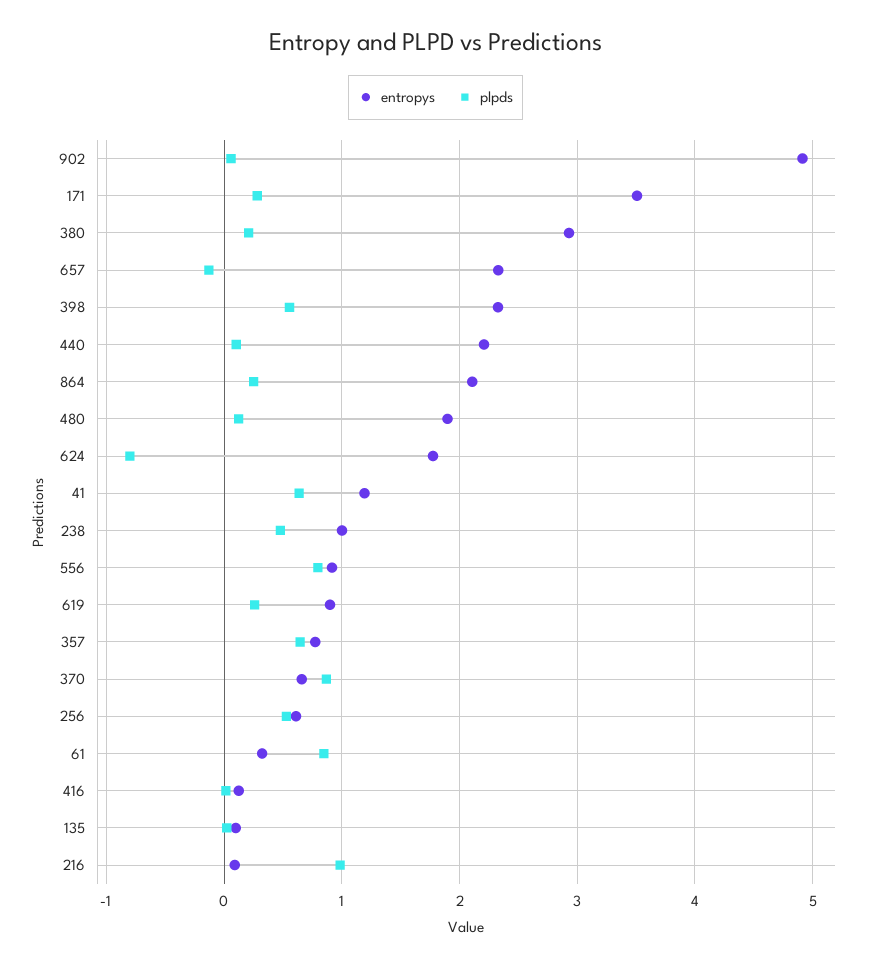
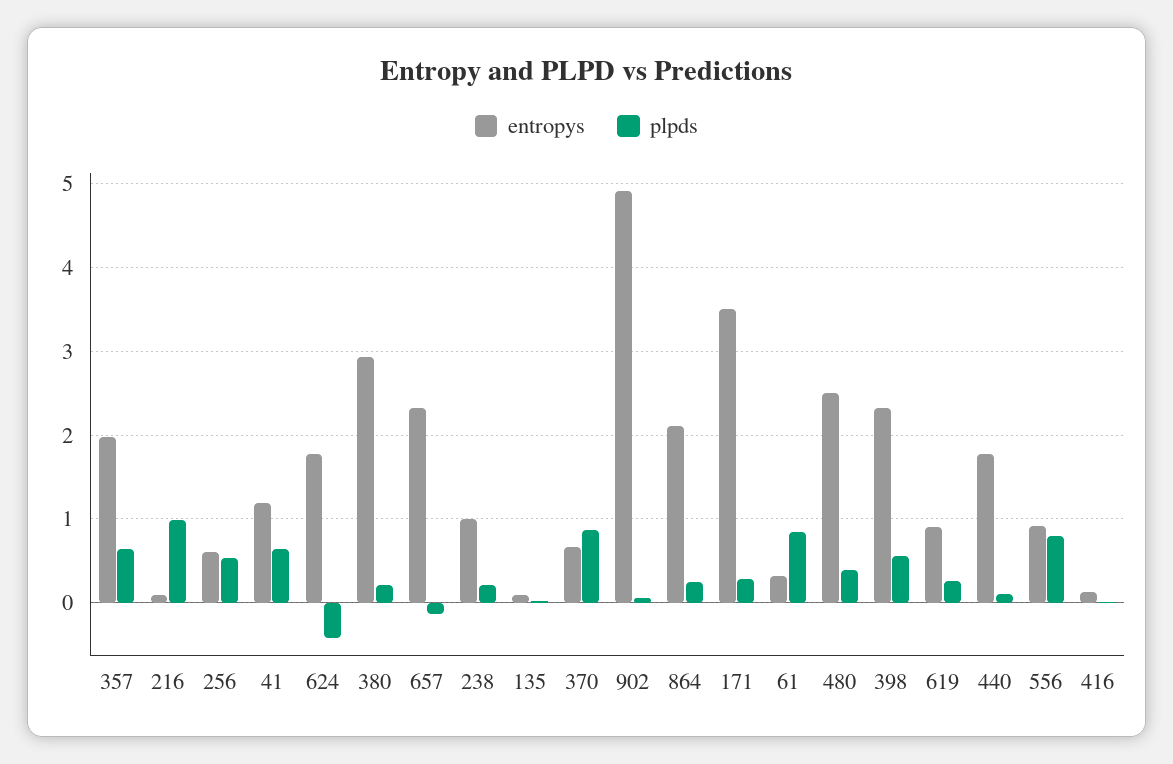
entropys, 440: 2.2 -> 1.8
entropys, 480: 1.9 -> 2.5
plpds, 480: 0.1 -> 0.4
plpds, 624: -0.8 -> -0.4
plpds, 238: 0.5 -> 0.2
entropys, 357: 0.8 -> 2

